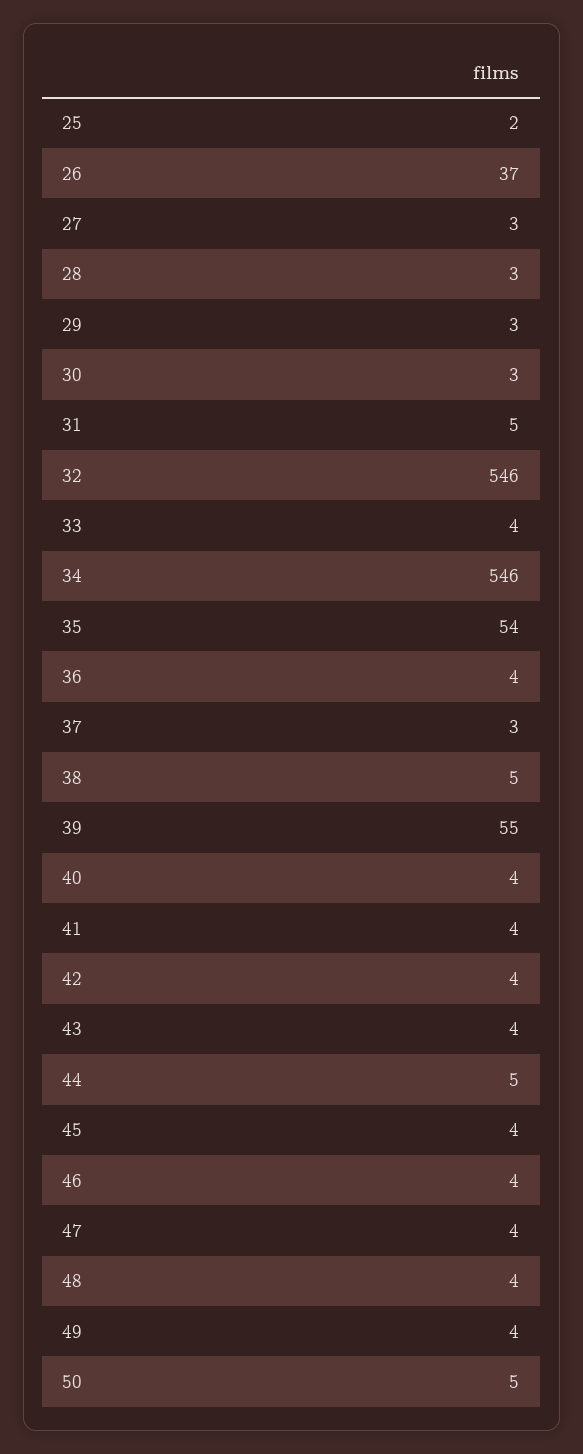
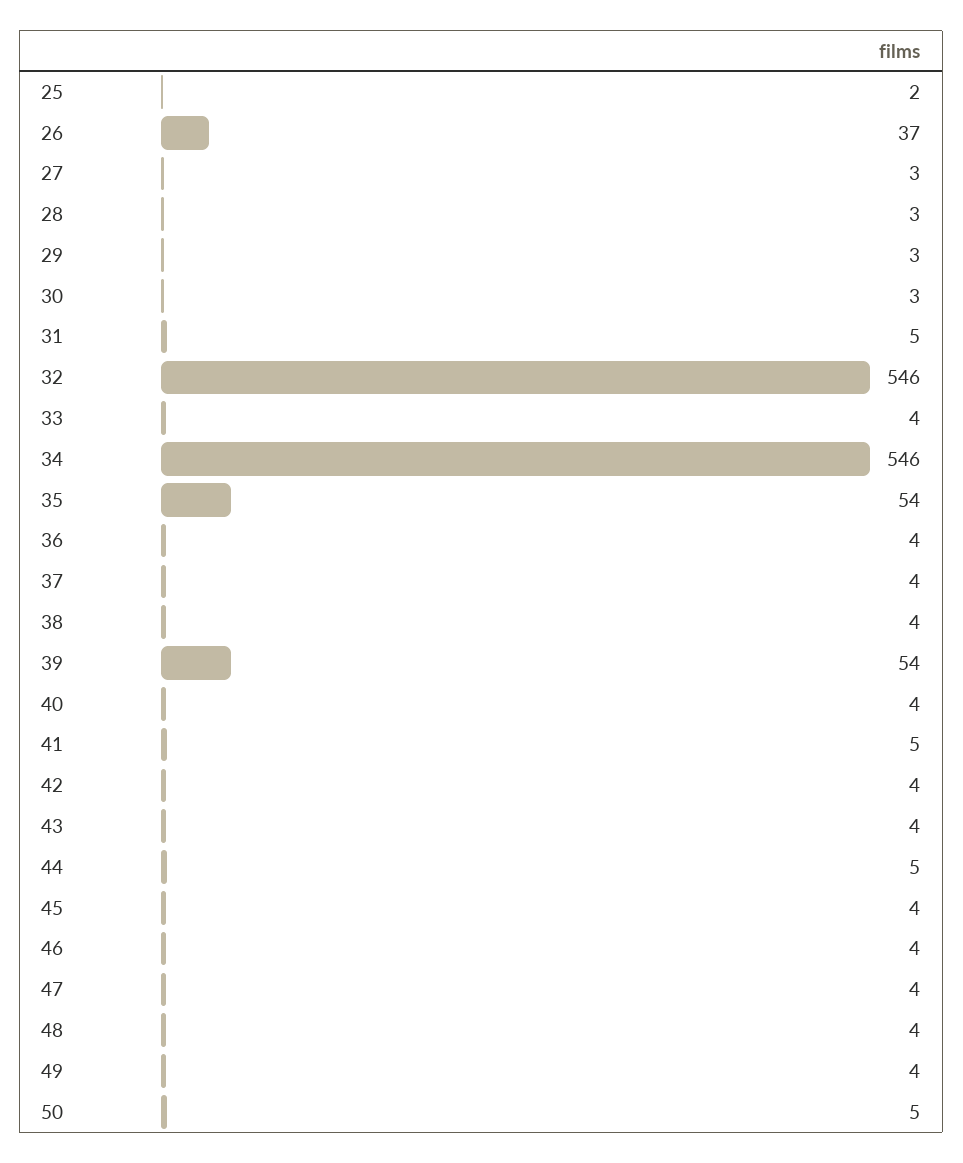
37: 3 -> 4
38: 5 -> 4
39: 55 -> 54
41: 4 -> 5

